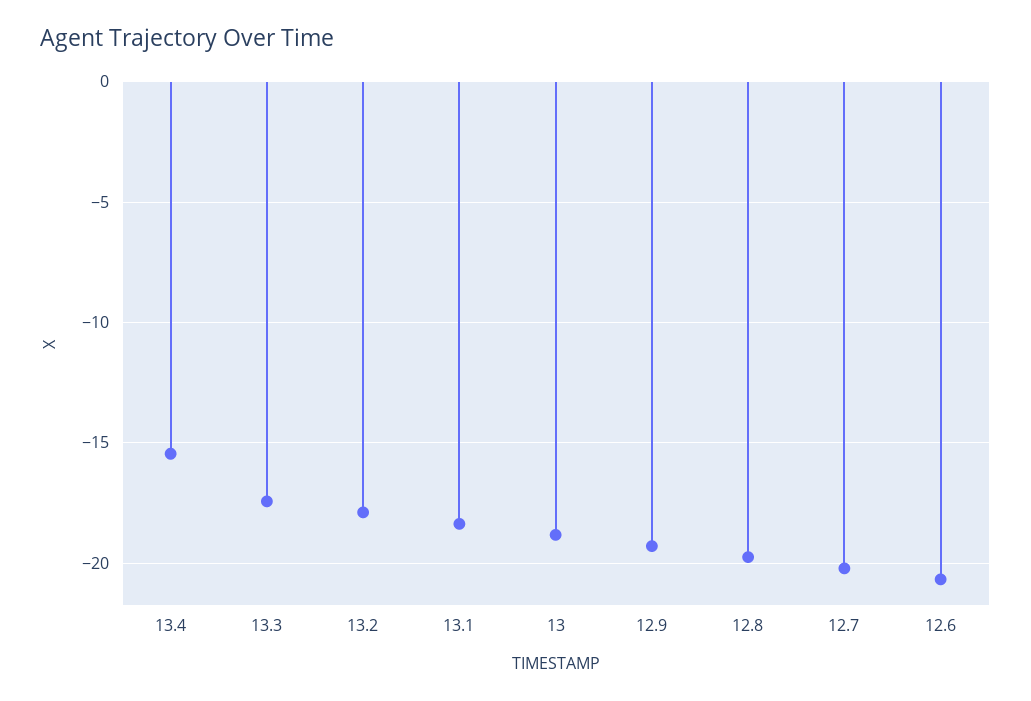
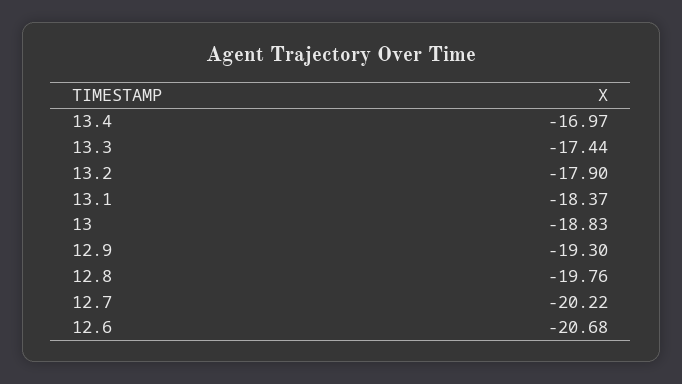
13.4: -15.5 -> -16.97

